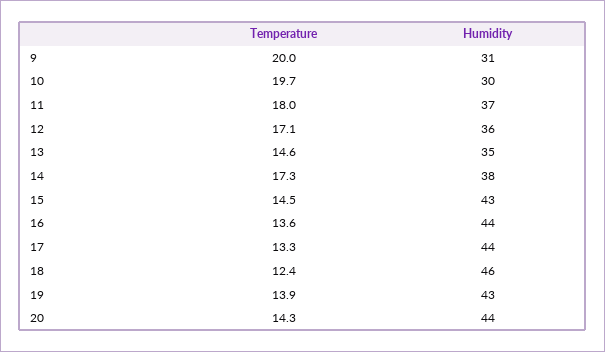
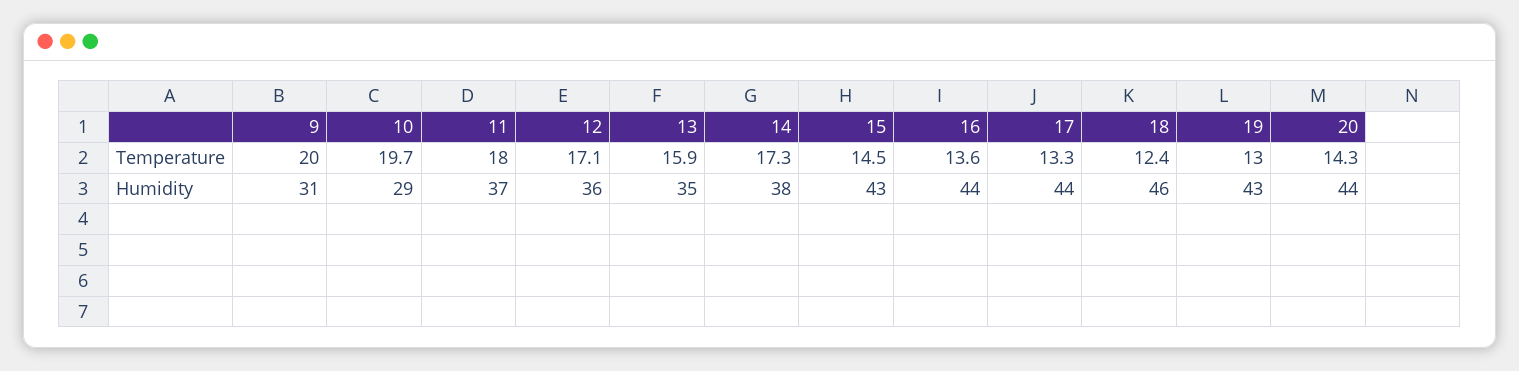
Humidity, 10: 30 -> 29
Temperature, 13: 14.6 -> 15.9
Temperature, 19: 13.9 -> 13

